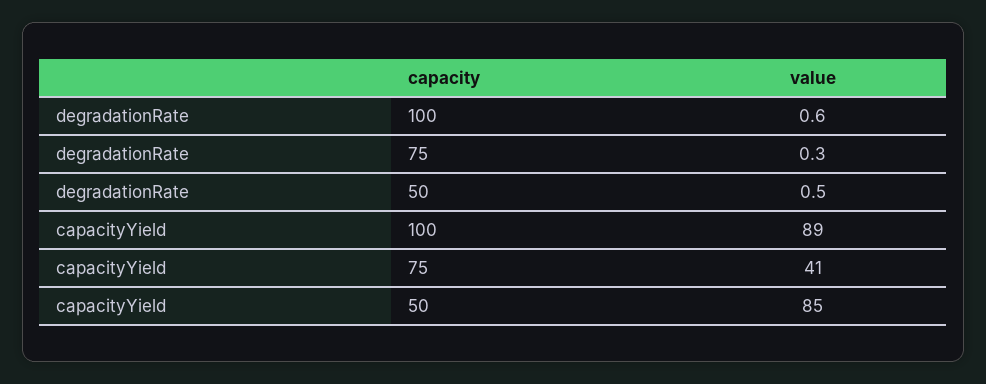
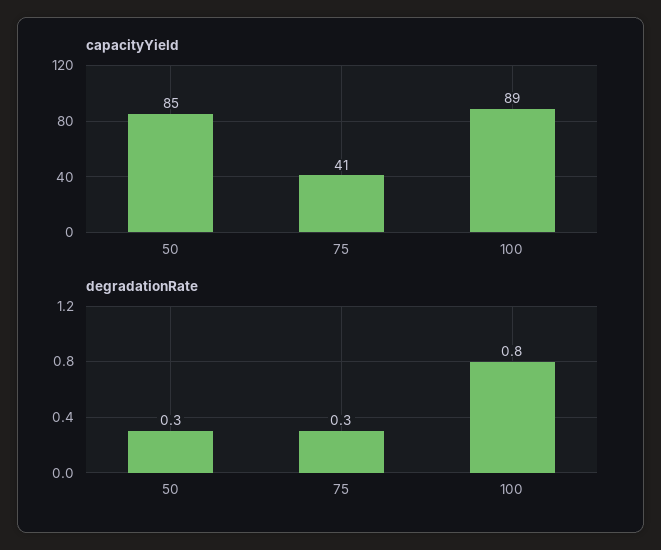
degradationRate, 100: 0.6 -> 0.8
degradationRate, 50: 0.5 -> 0.3

